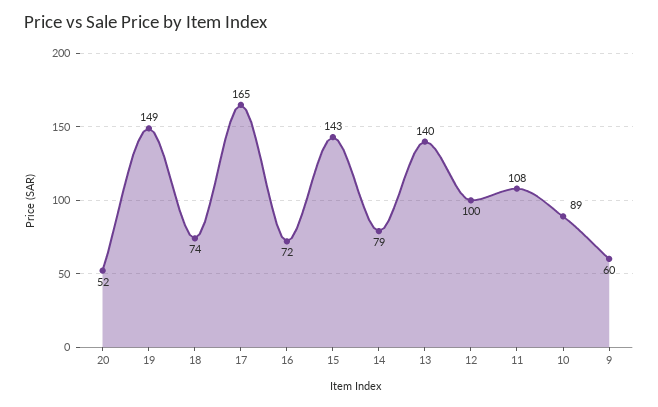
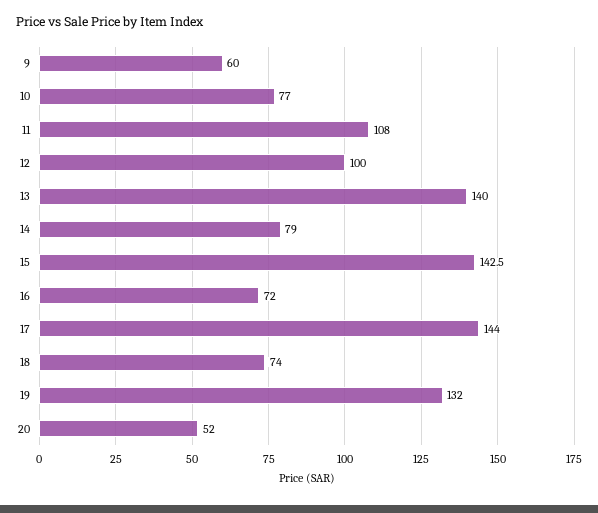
19: 149 -> 132
17: 165 -> 144
10: 89 -> 77

